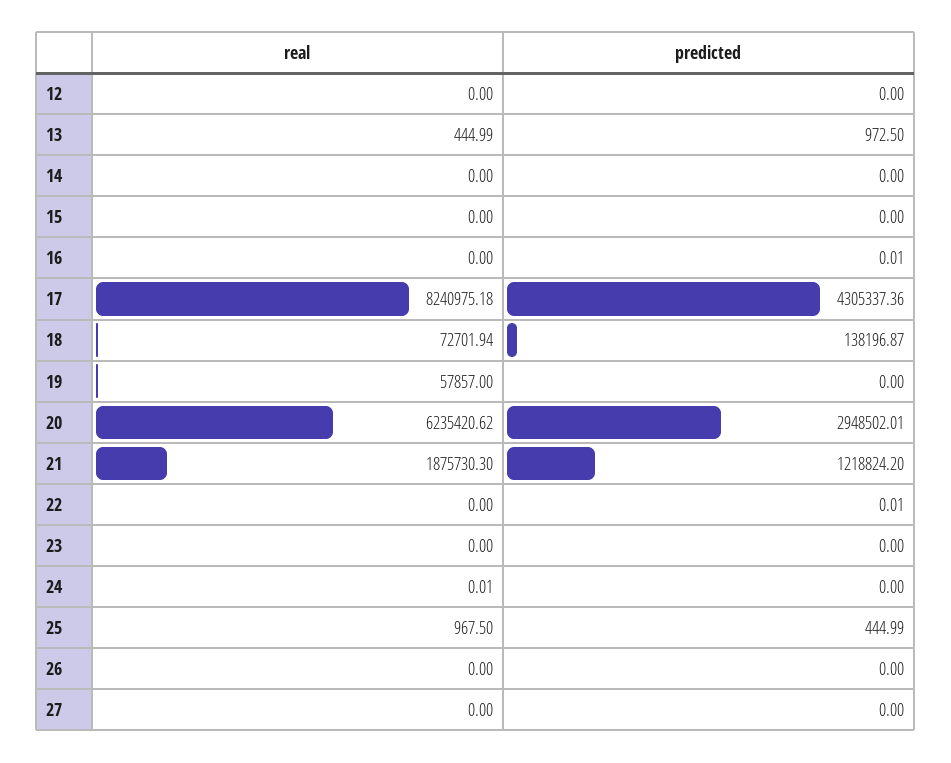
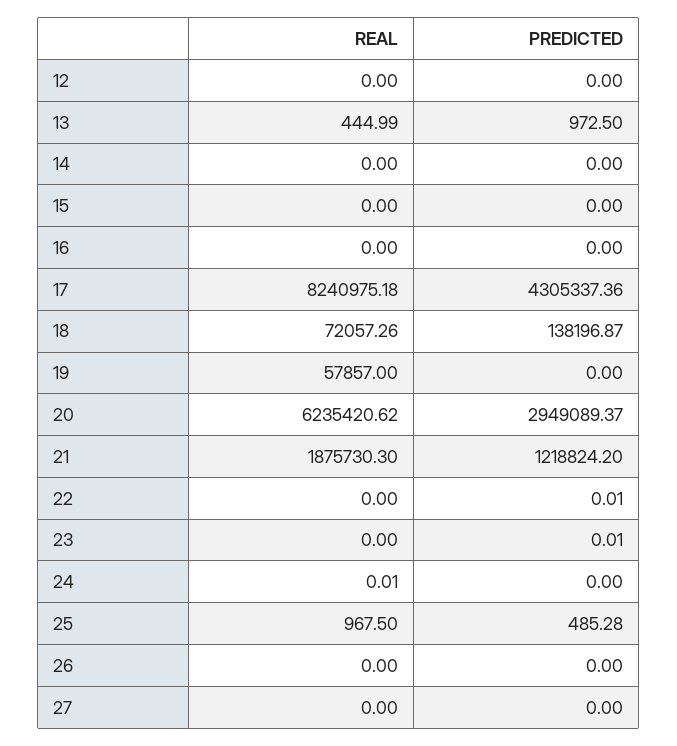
predicted, 16: 0.01 -> 0
real, 18: 72701.94 -> 72057.26
predicted, 20: 2948502.01 -> 2949089.37
predicted, 23: 0 -> 0.01
predicted, 25: 444.99 -> 485.28

